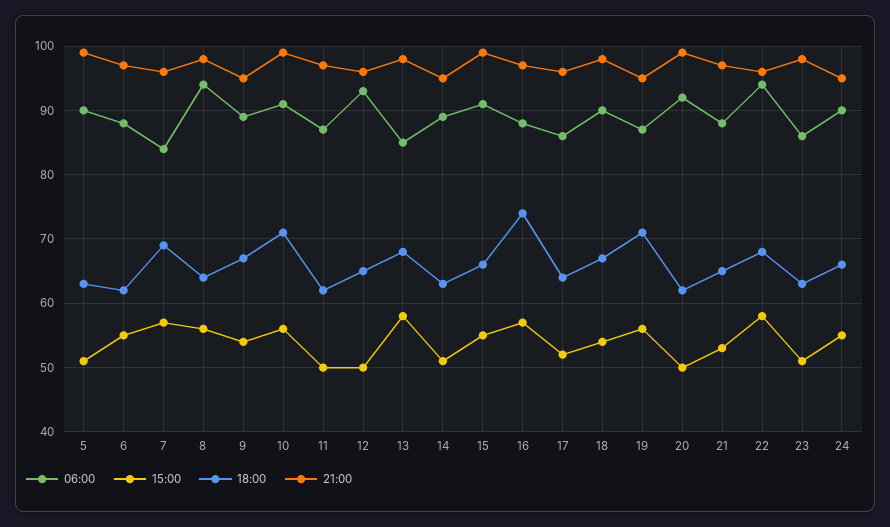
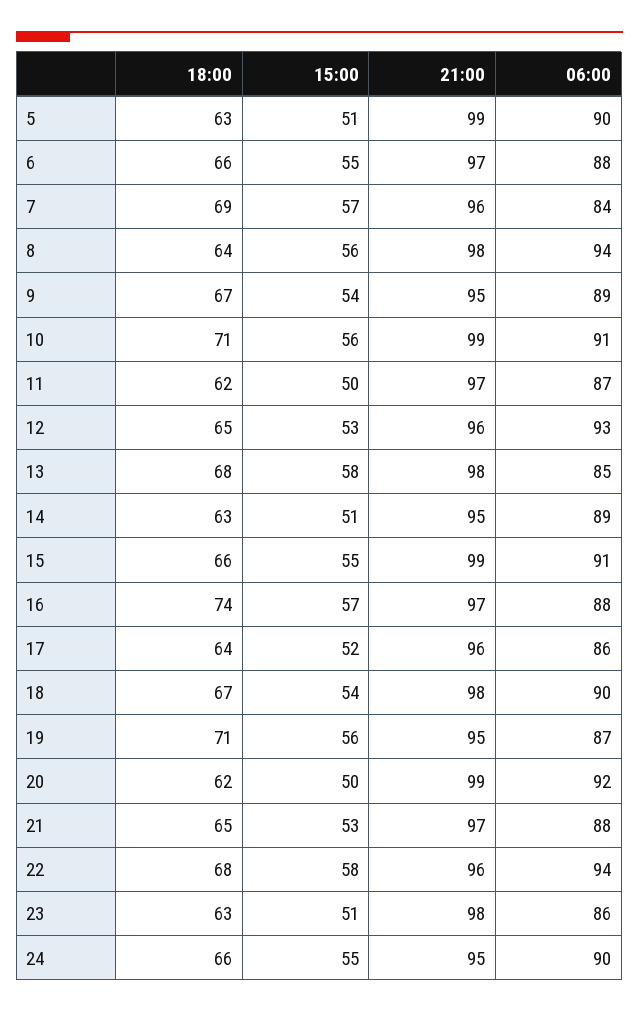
18:00, 6: 62 -> 66
15:00, 12: 50 -> 53

